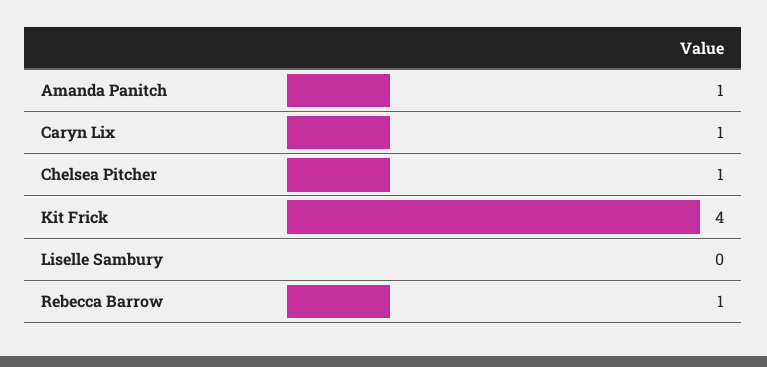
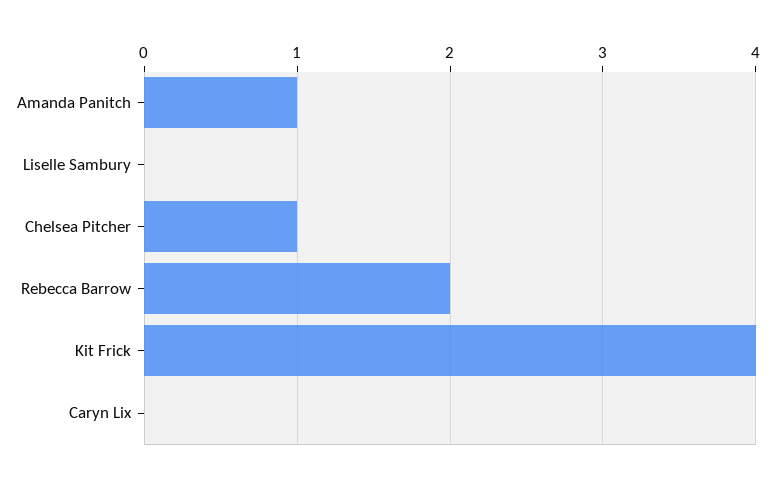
Caryn Lix: 1 -> 0
Rebecca Barrow: 1 -> 2

